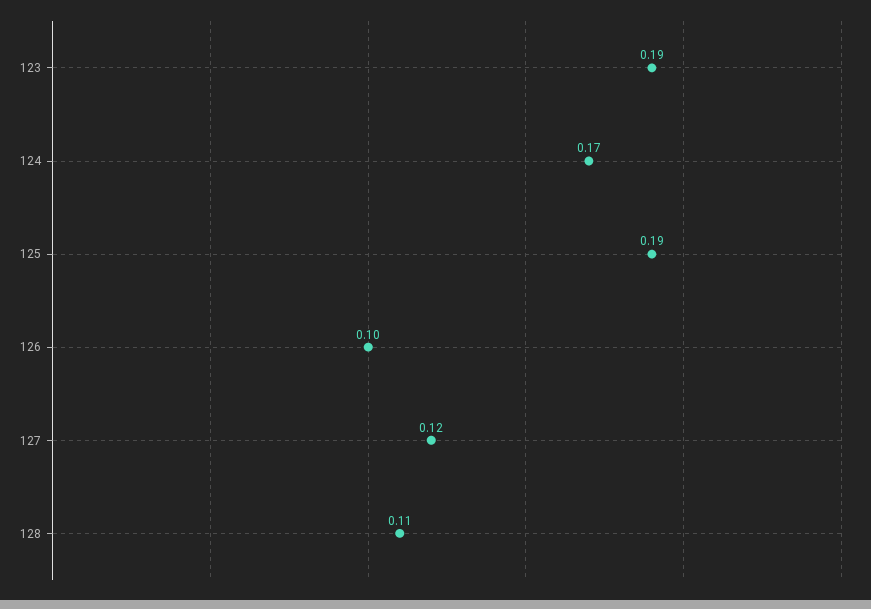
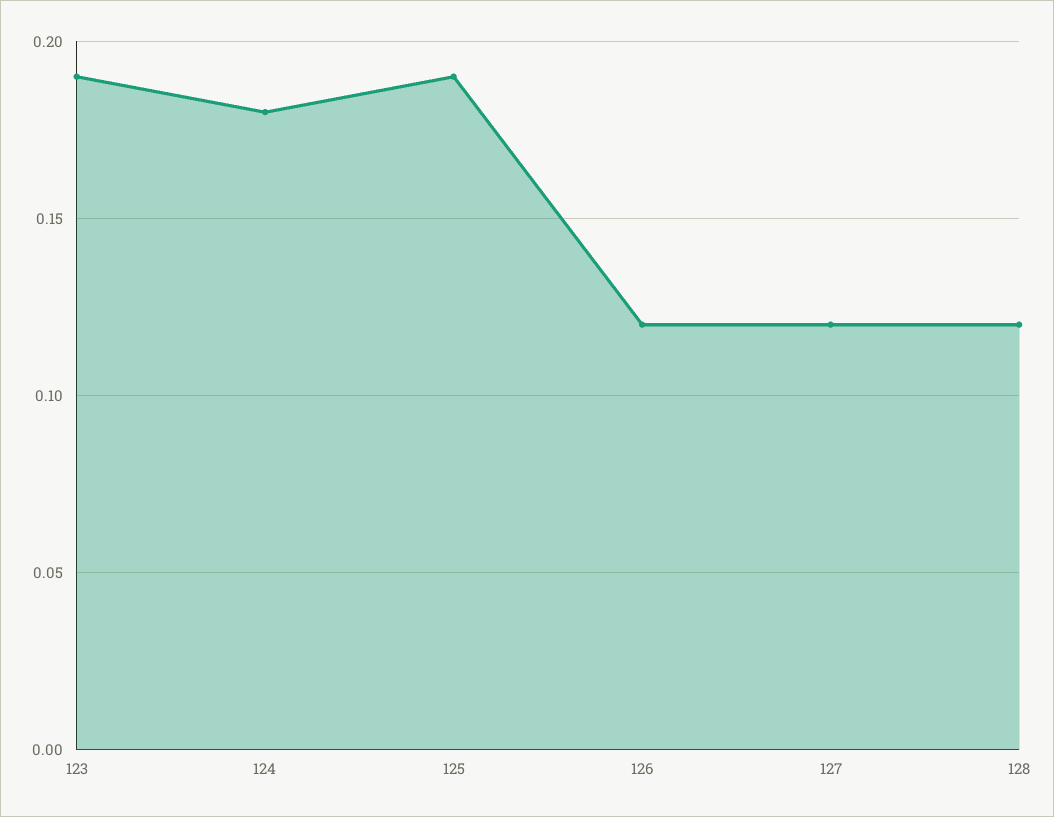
124: 0.17 -> 0.18
126: 0.1 -> 0.12
128: 0.11 -> 0.12

